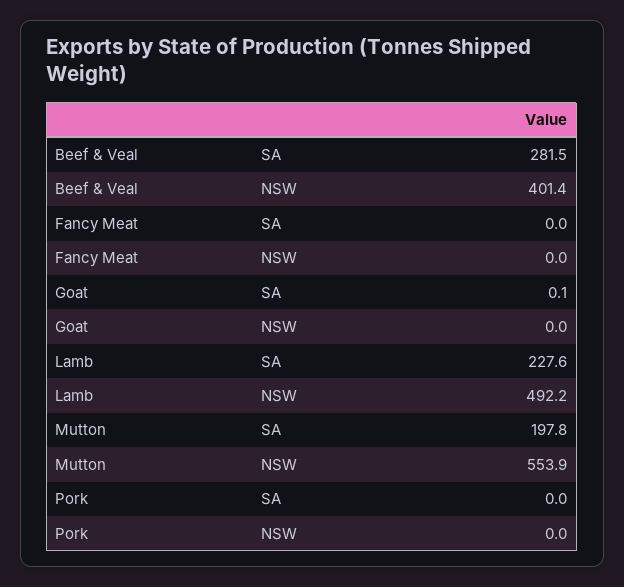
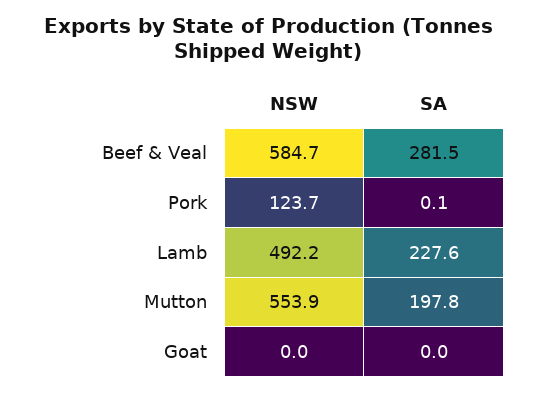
Beef & Veal, NSW: 401.4 -> 584.7
Fancy Meat, SA: 0 -> none
Fancy Meat, NSW: 0 -> none
Goat, SA: 0.1 -> 0
Pork, SA: 0 -> 0.1
Pork, NSW: 0 -> 123.7

